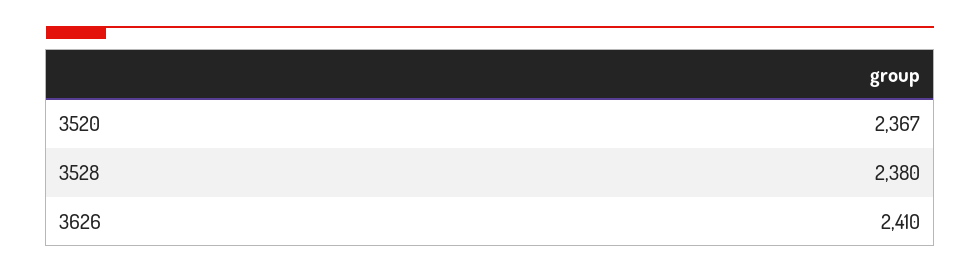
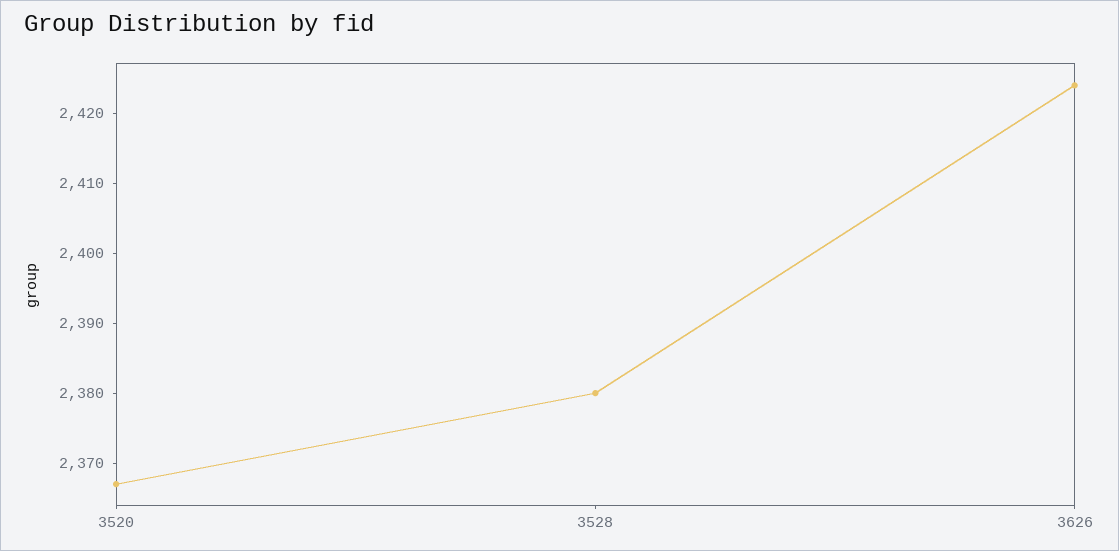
3626: 2410 -> 2425

